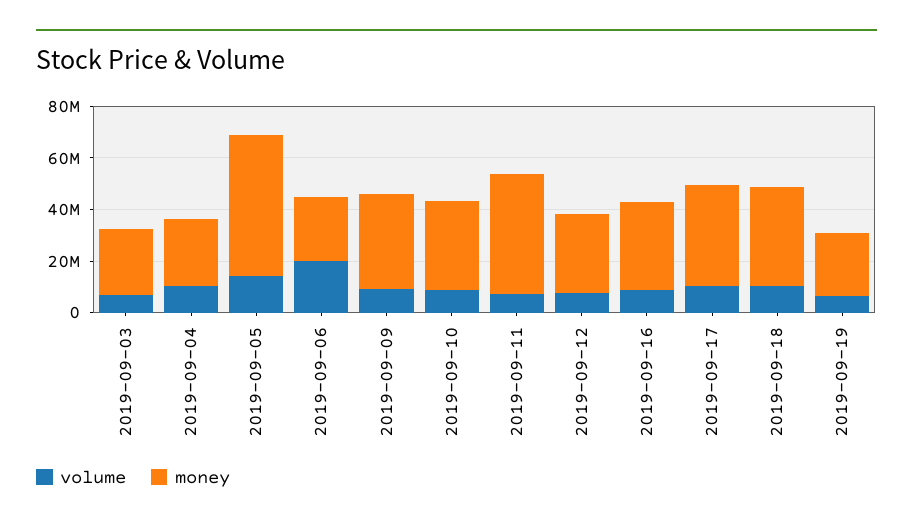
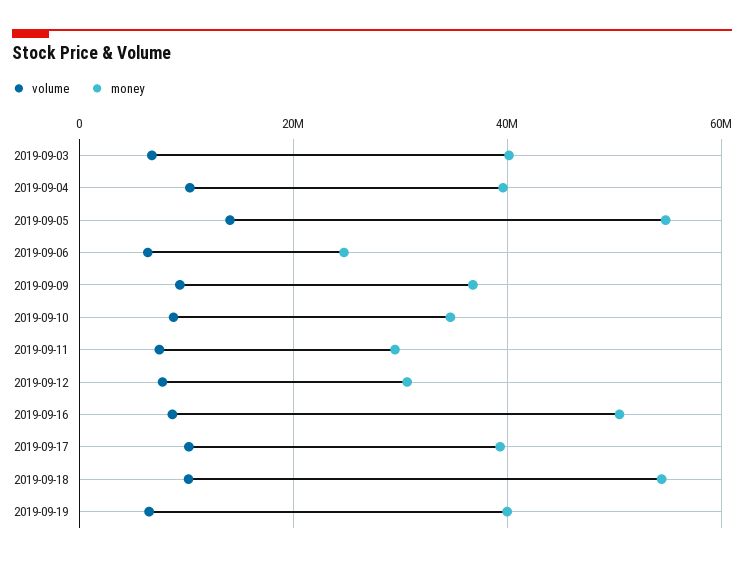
money, 2019-09-03: 25000000 -> 40000000
money, 2019-09-04: 25000000 -> 40000000
volume, 2019-09-06: 20000000 -> 6000000
money, 2019-09-11: 45000000 -> 30000000
money, 2019-09-16: 35000000 -> 50000000
money, 2019-09-18: 40000000 -> 54000000
money, 2019-09-19: 25000000 -> 40000000

